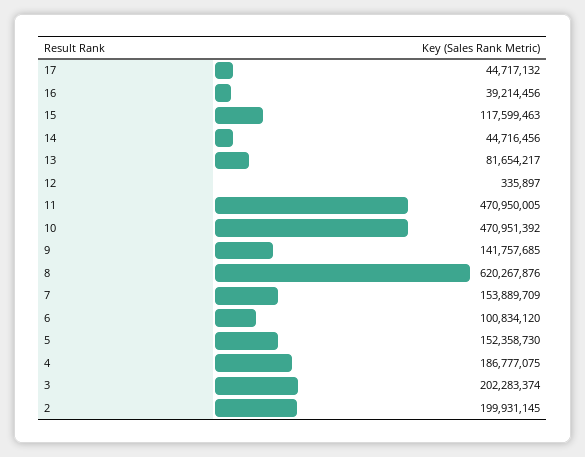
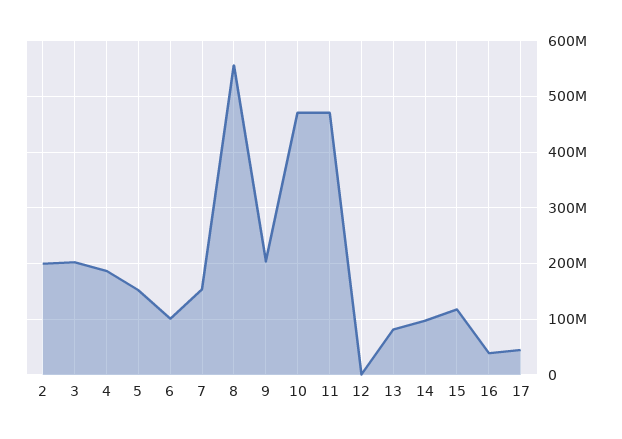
14: 44716456 -> 100000000
9: 141757685 -> 200000000
8: 620267876 -> 560000000

